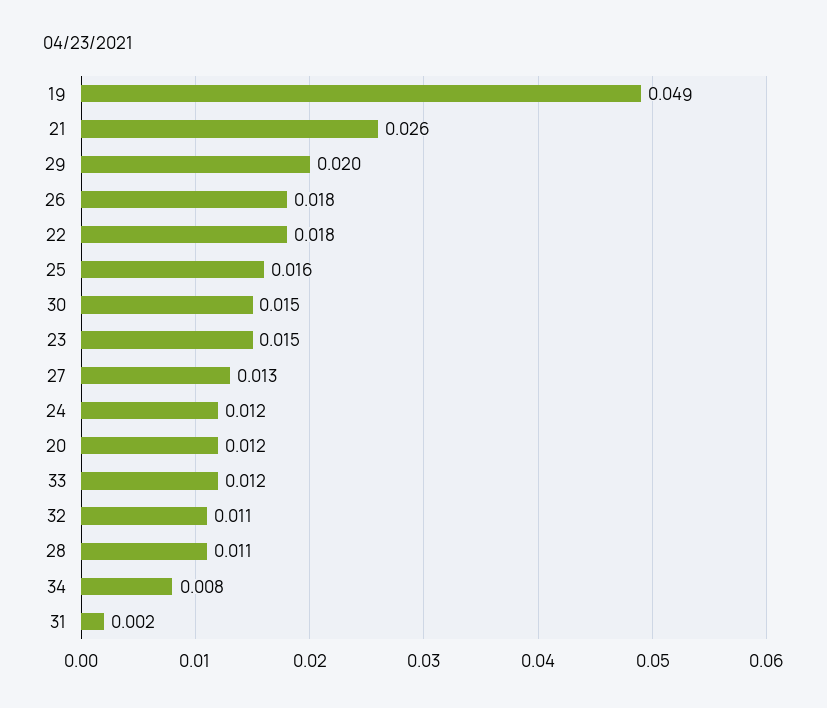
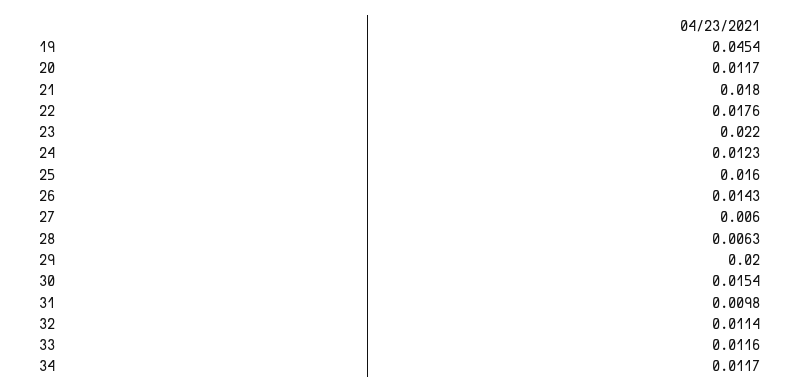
19: 0.049 -> 0.0454
21: 0.026 -> 0.018
26: 0.018 -> 0.0143
23: 0.015 -> 0.022
27: 0.013 -> 0.006
28: 0.011 -> 0.0063
34: 0.008 -> 0.0117
31: 0.002 -> 0.0098

